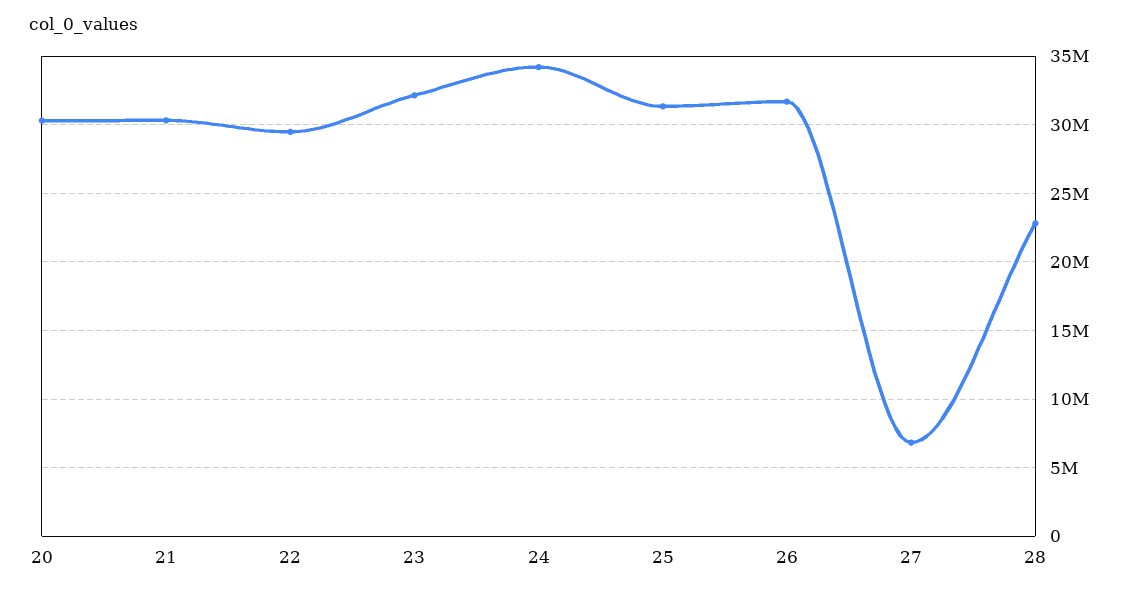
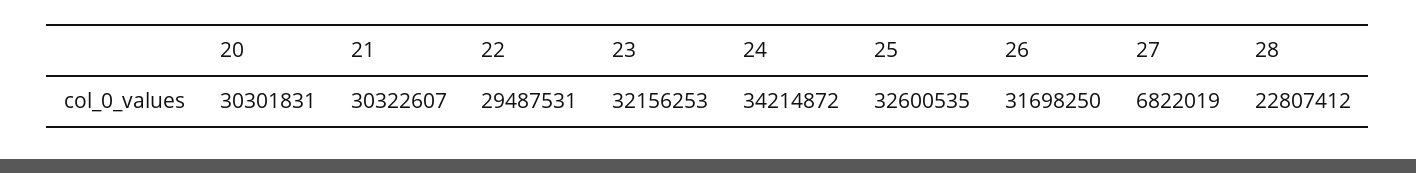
25: 31500000 -> 32600535

